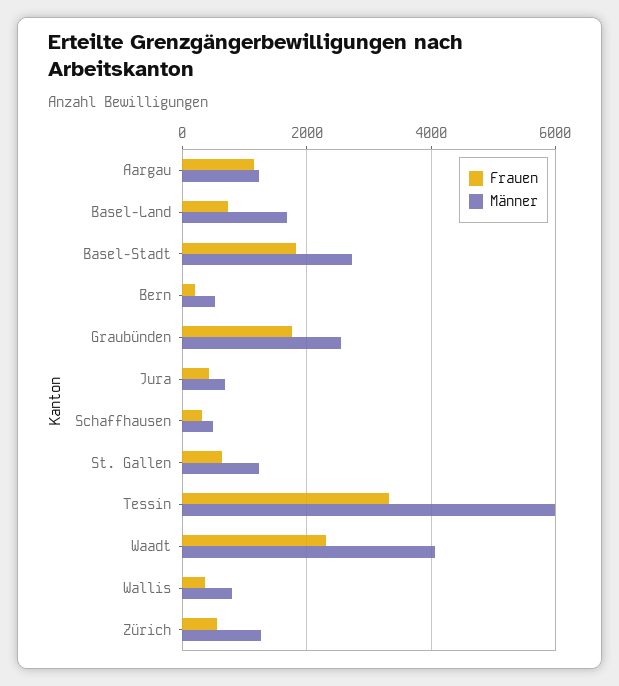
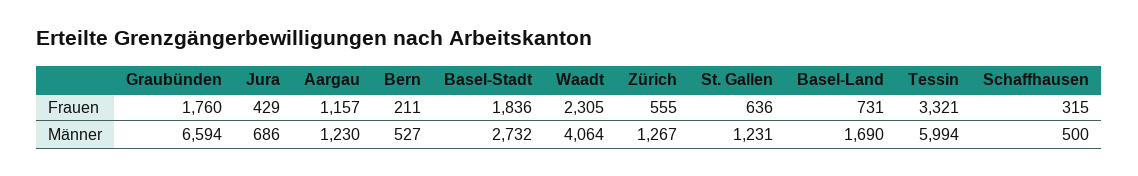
Männer, Graubünden: 2600 -> 6594
Frauen, Wallis: 400 -> none
Männer, Wallis: 800 -> none

